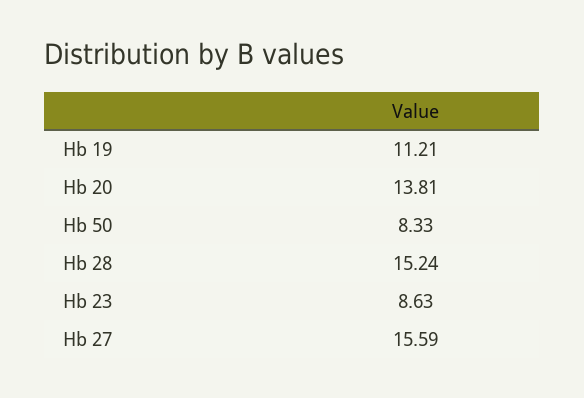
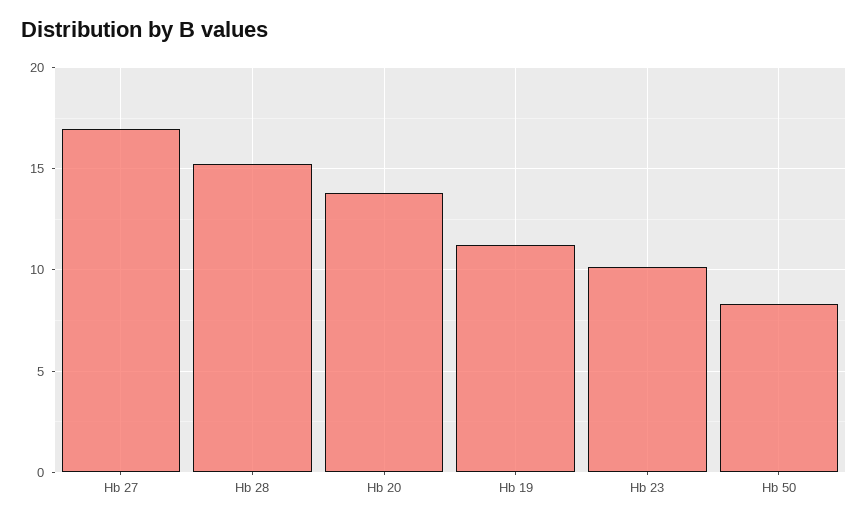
Hb 23: 8.63 -> 10
Hb 27: 15.59 -> 17

